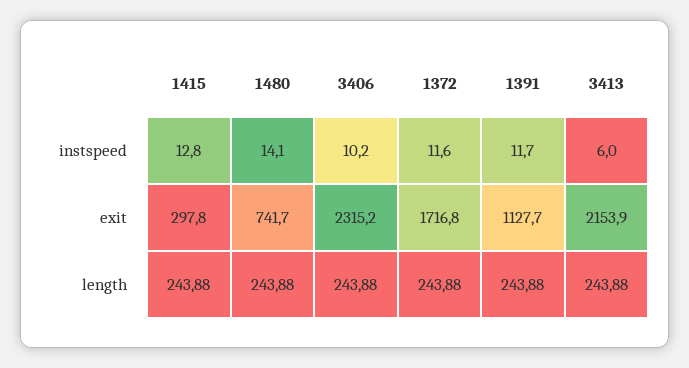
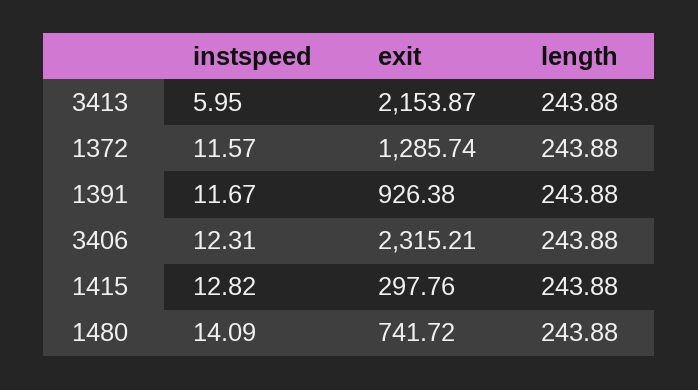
3406, instspeed: 10.2 -> 12.31
1372, exit: 1716.8 -> 1285.74
1391, exit: 1127.7 -> 926.38

